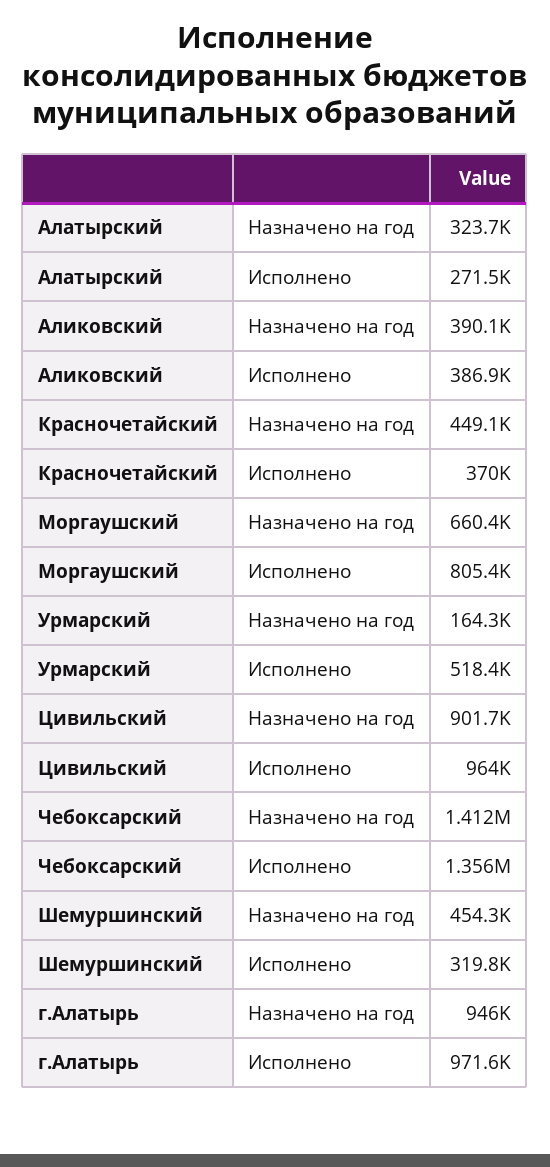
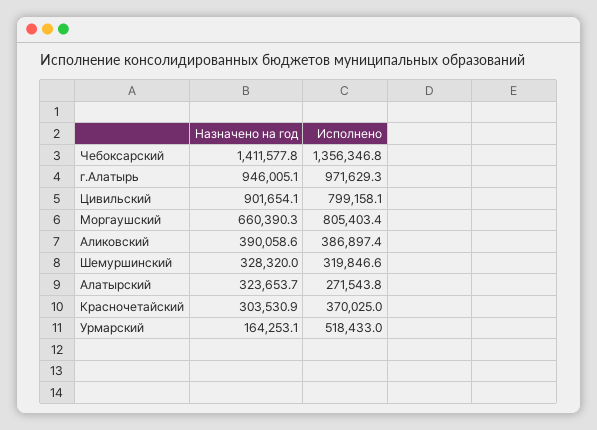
Красночетайский, Назначено на год: 449100 -> 303530.9
Цивильский, Исполнено: 964000 -> 799158.1
Шемуршинский, Назначено на год: 454300 -> 328320

